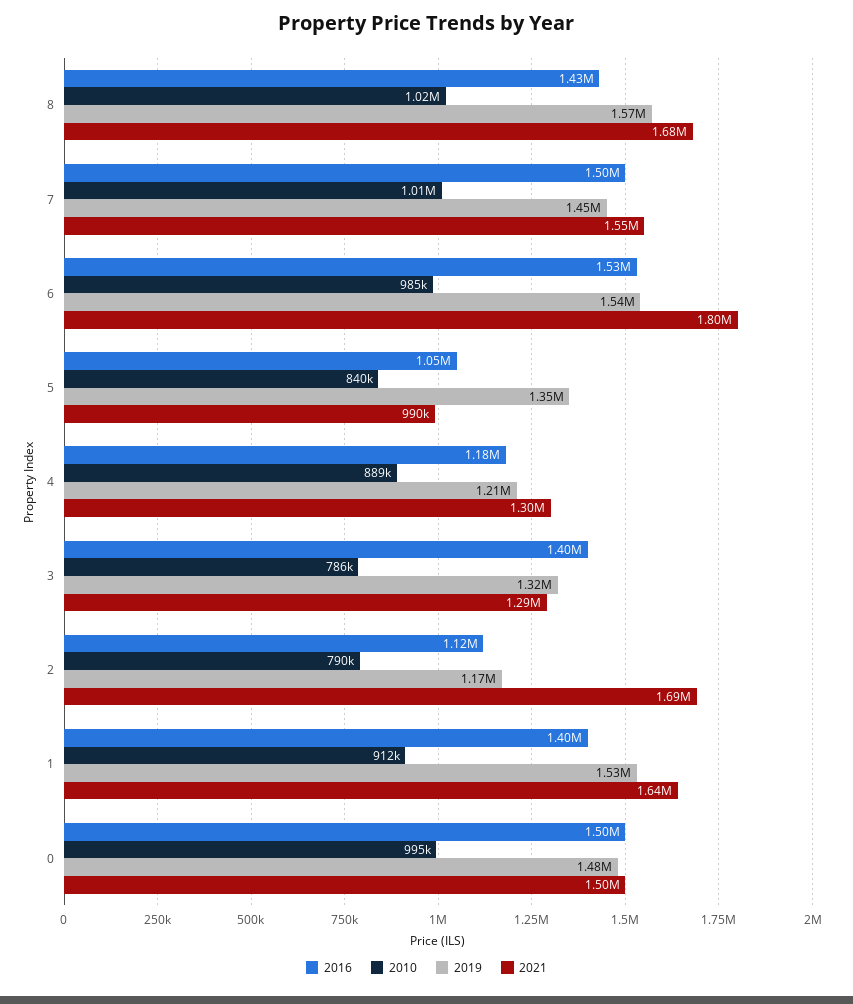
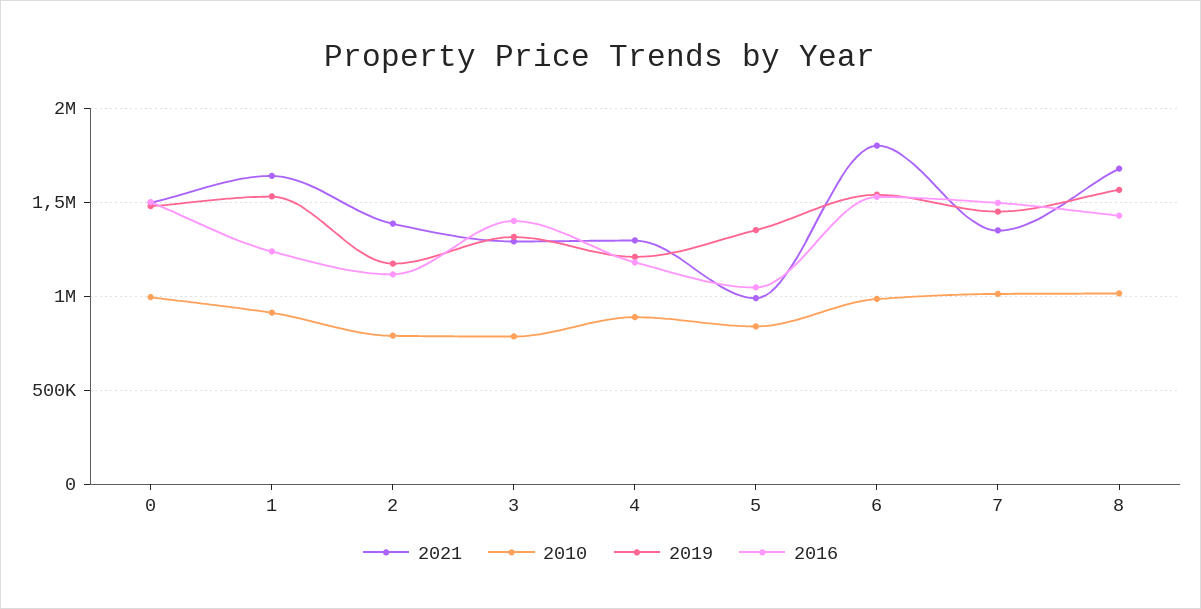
2021, 7: 1550000 -> 1350000
2021, 2: 1690000 -> 1400000
2016, 1: 1400000 -> 1250000

